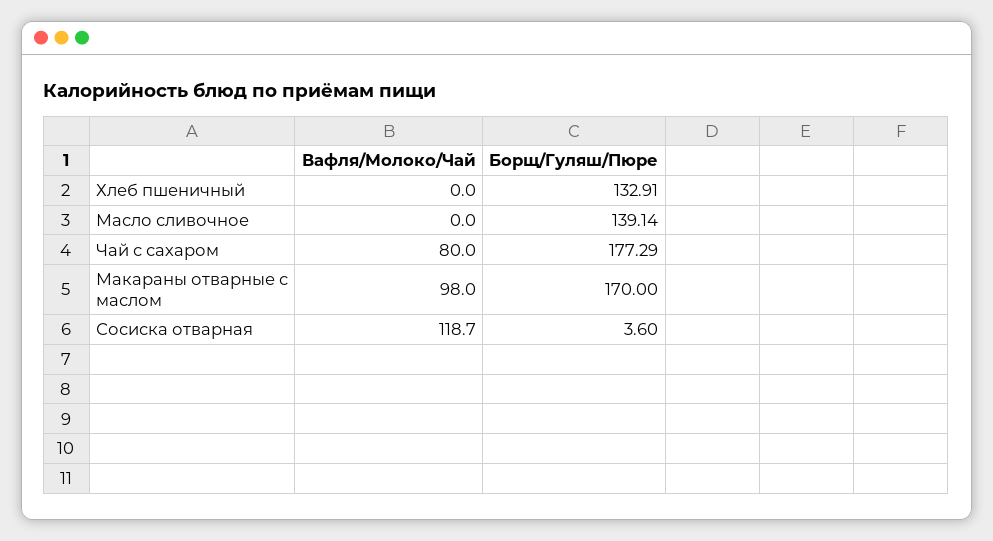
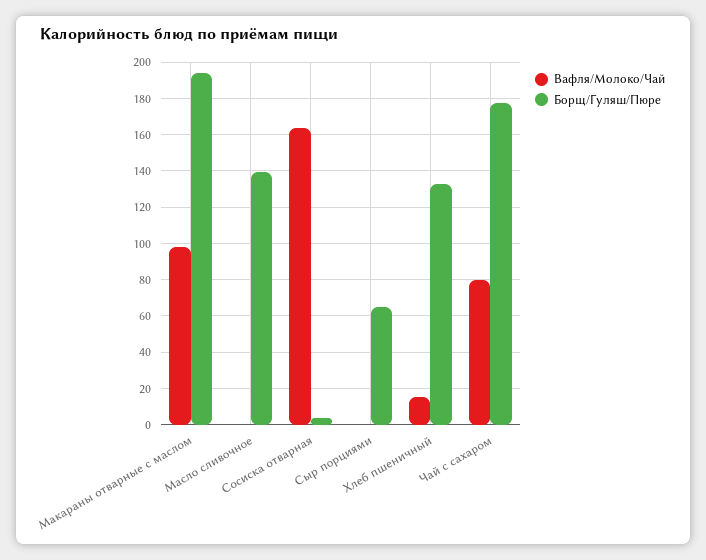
Вафля/Молоко/Чай, Хлеб пшеничный: 0 -> 15
Борщ/Гуляш/Пюре, Макараны отварные с маслом: 170 -> 195
Вафля/Молоко/Чай, Сосиска отварная: 118.7 -> 165
Вафля/Молоко/Чай, Сыр порциями: none -> 0
Борщ/Гуляш/Пюре, Сыр порциями: none -> 65

